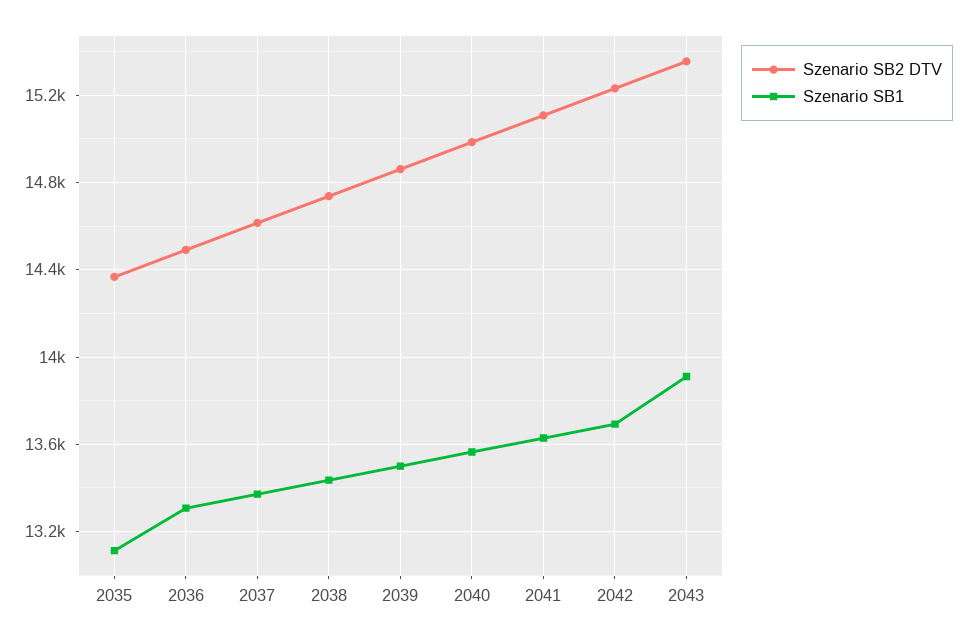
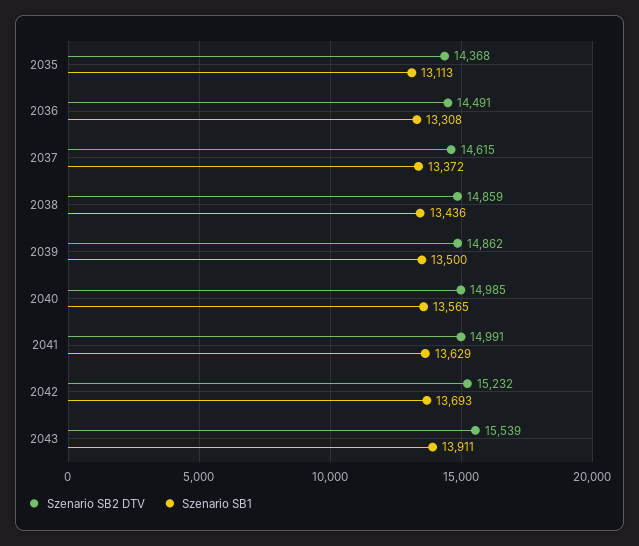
Szenario SB2 DTV, 2038: 14750 -> 14859
Szenario SB2 DTV, 2041: 15100 -> 14991
Szenario SB2 DTV, 2043: 15350 -> 15539

